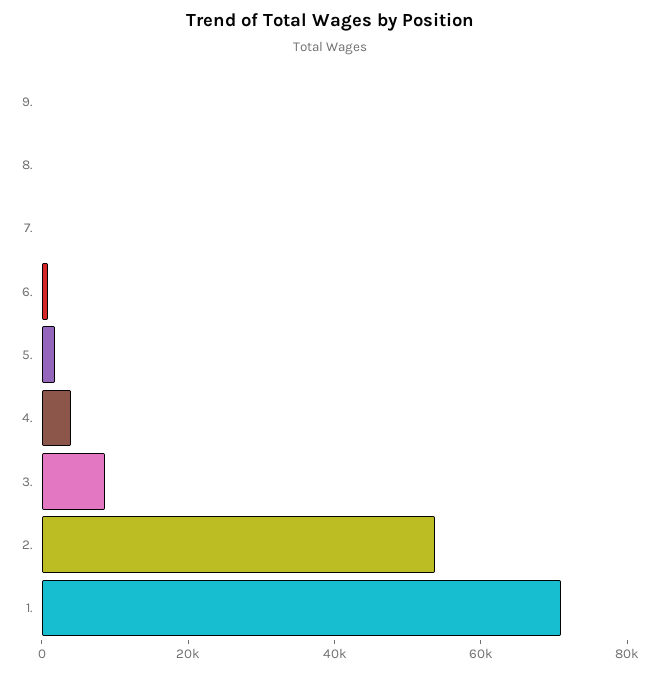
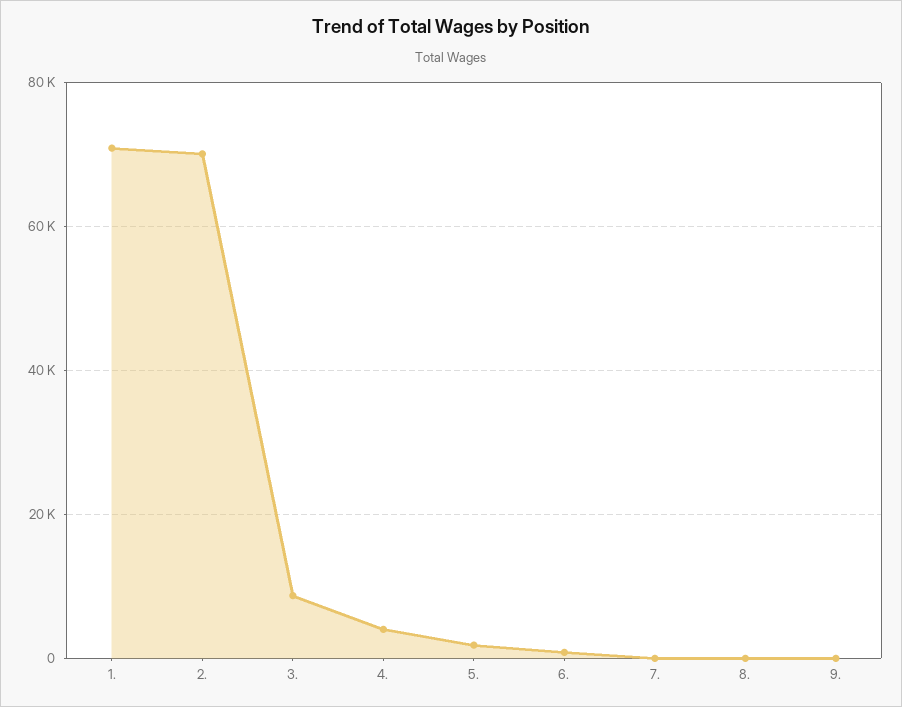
2.: 55000 -> 70000

